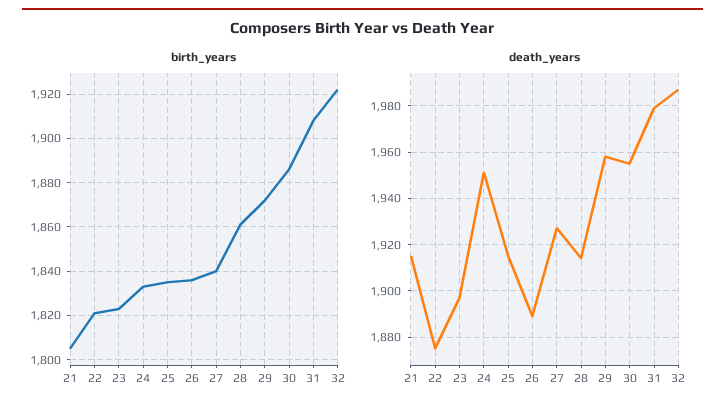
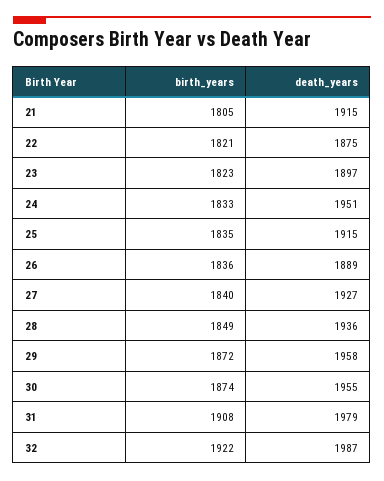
birth_years, 28: 1860 -> 1849
birth_years, 30: 1885 -> 1874
death_years, 28: 1915 -> 1936

